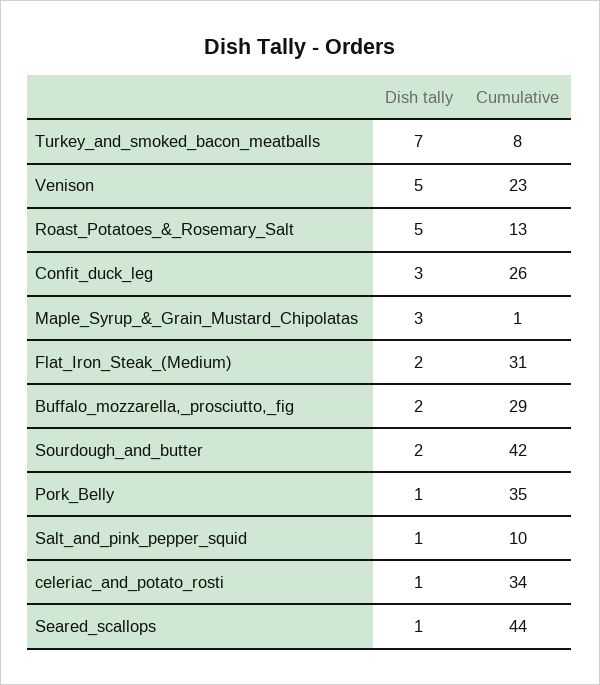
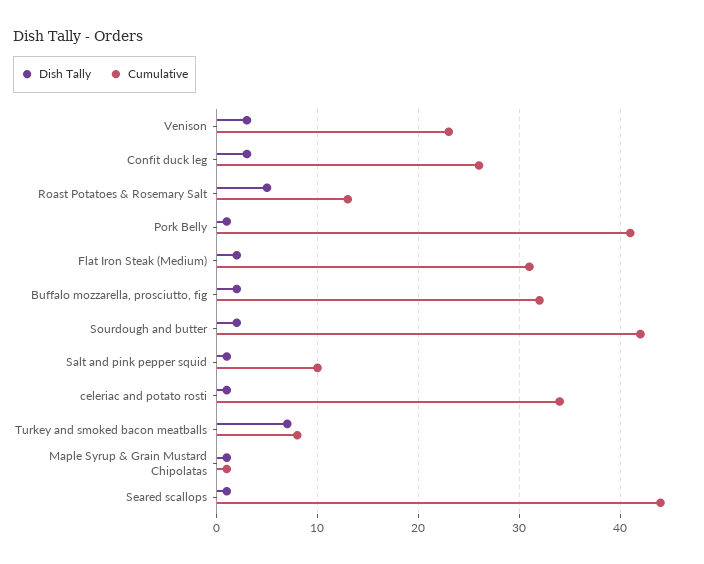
Dish tally, Venison: 5 -> 3
Dish tally, Maple_Syrup_&_Grain_Mustard_Chipolatas: 3 -> 1
Cumulative, Buffalo_mozzarella,_prosciutto,_fig: 29 -> 32
Cumulative, Pork_Belly: 35 -> 41

